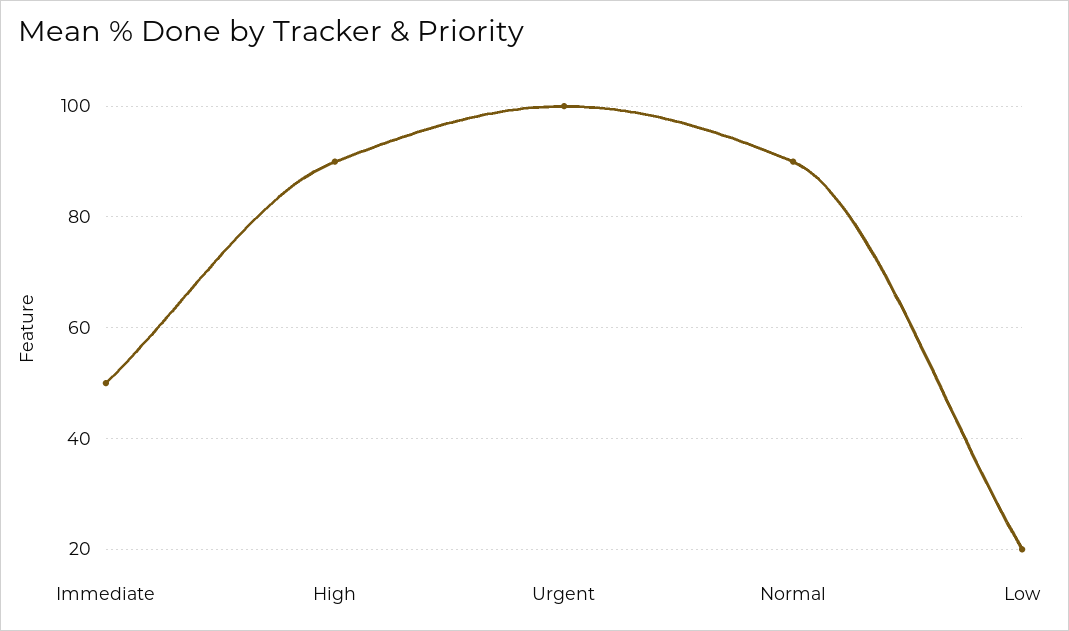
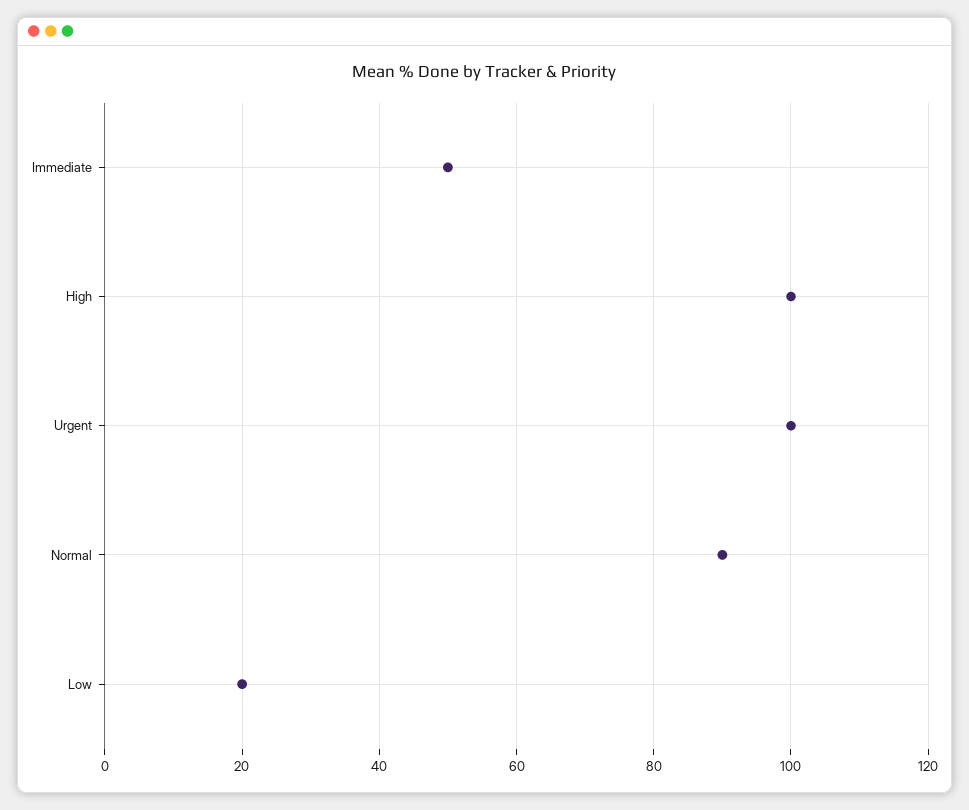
High: 90 -> 100

